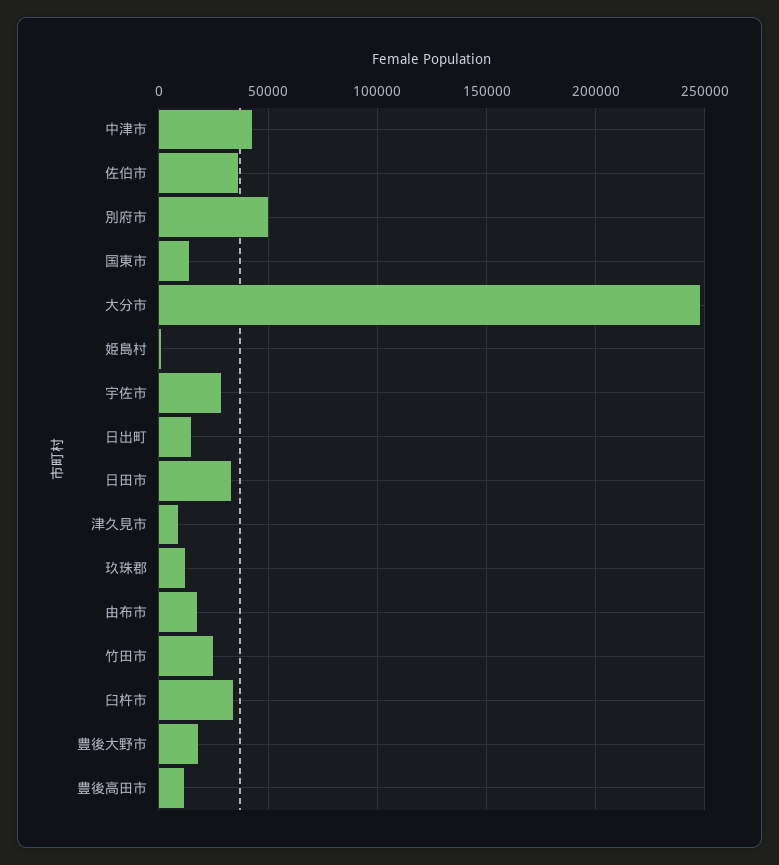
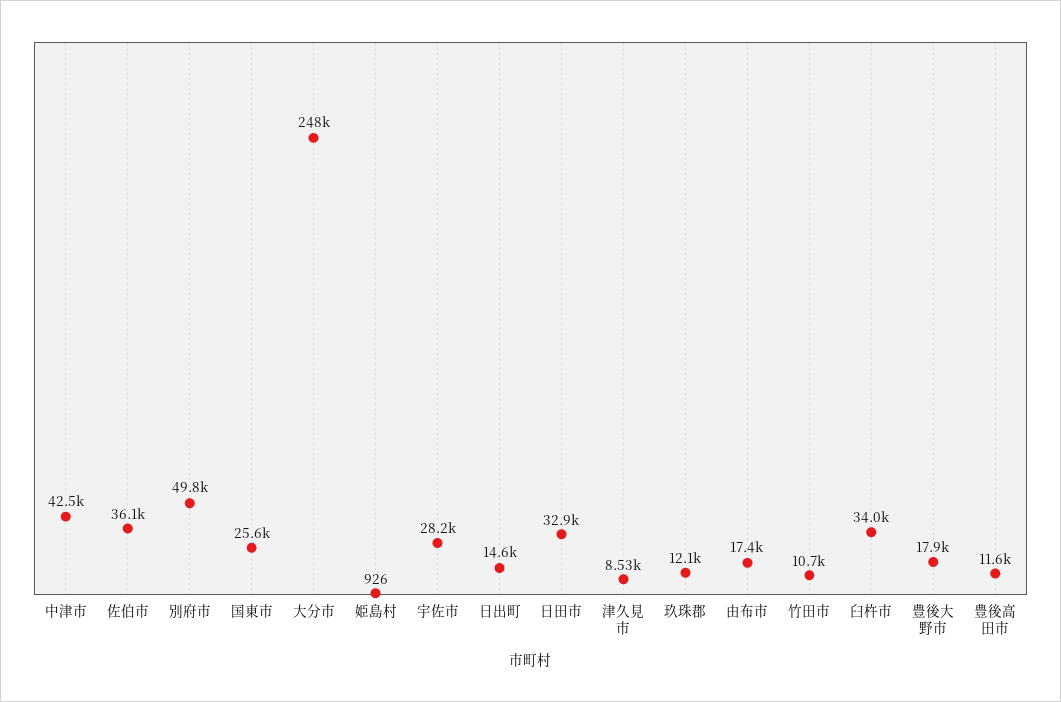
国東市: 15000 -> 25600
竹田市: 25000 -> 10700

